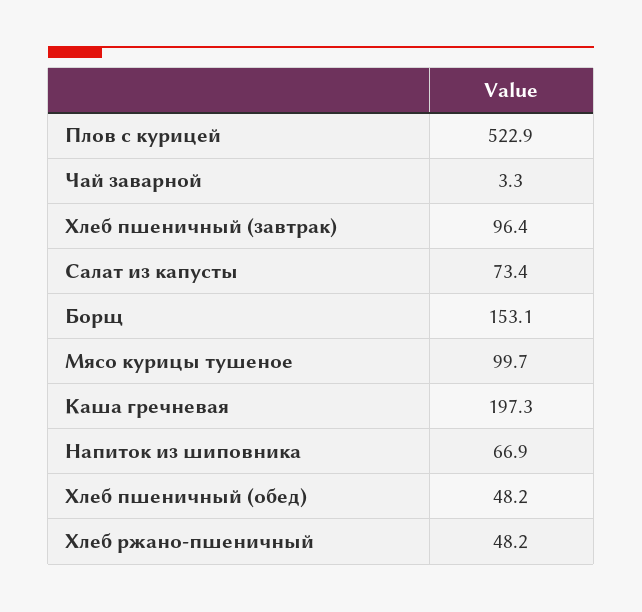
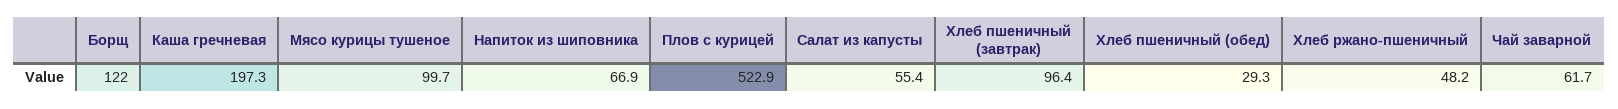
Чай заварной: 3.3 -> 61.7
Салат из капусты: 73.4 -> 55.4
Борщ: 153.1 -> 122
Хлеб пшеничный (обед): 48.2 -> 29.3

